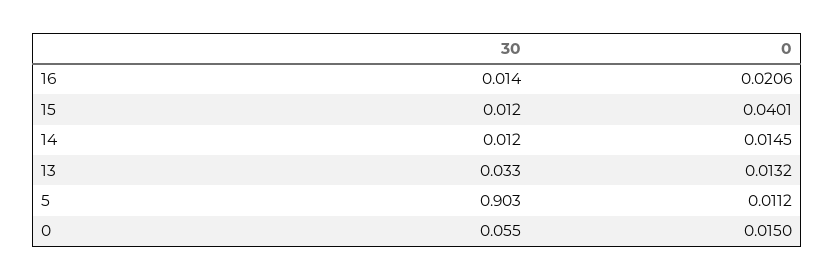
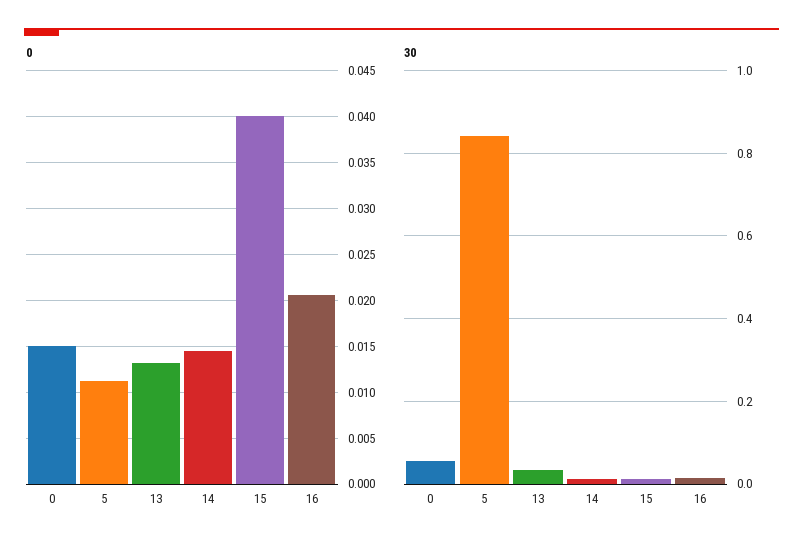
30, 5: 0.903 -> 0.84

